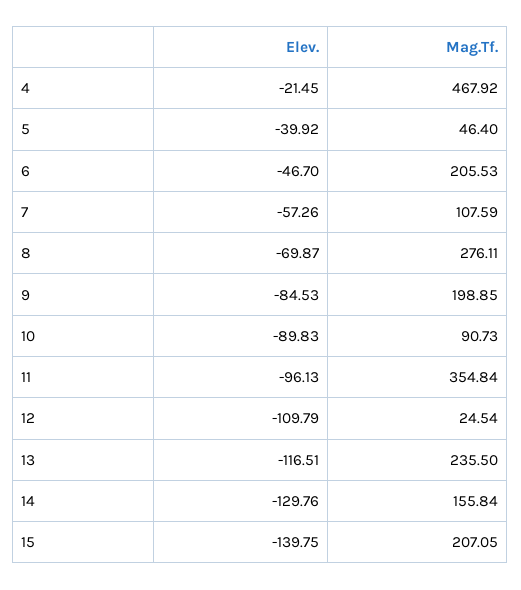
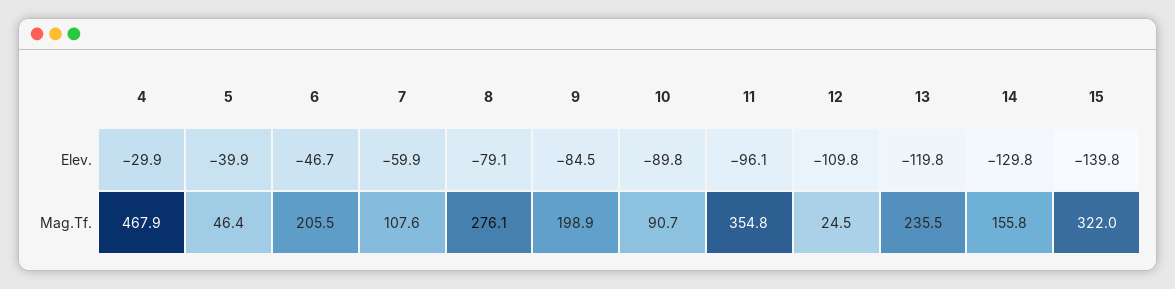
Elev., 4: -21.45 -> -29.9
Elev., 7: -57.26 -> -59.9
Elev., 8: -69.87 -> -79.1
Elev., 13: -116.51 -> -119.8
Mag.Tf., 15: 207.05 -> 322

